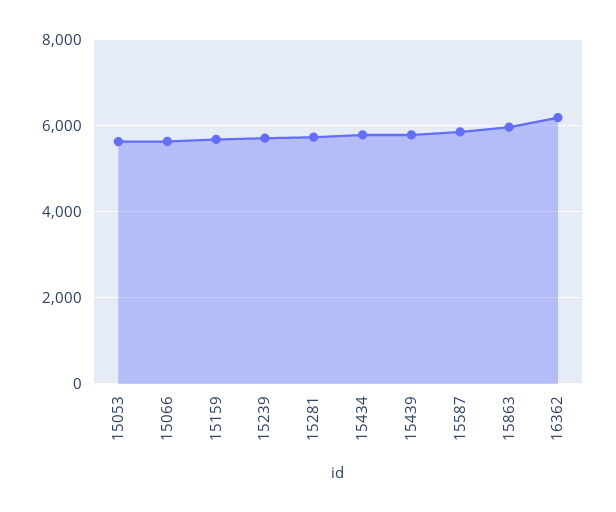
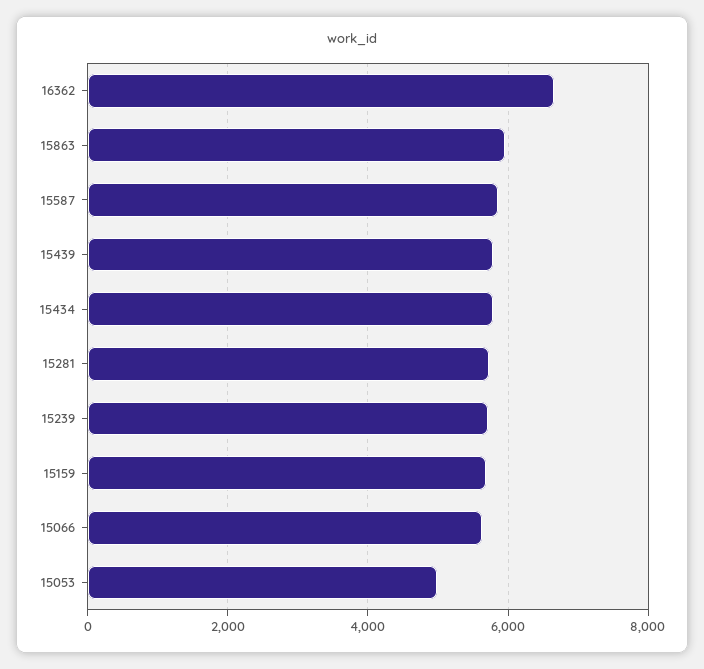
15053: 5600 -> 5000
16362: 6200 -> 6600

